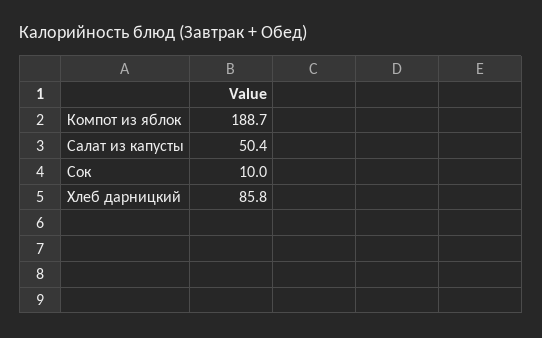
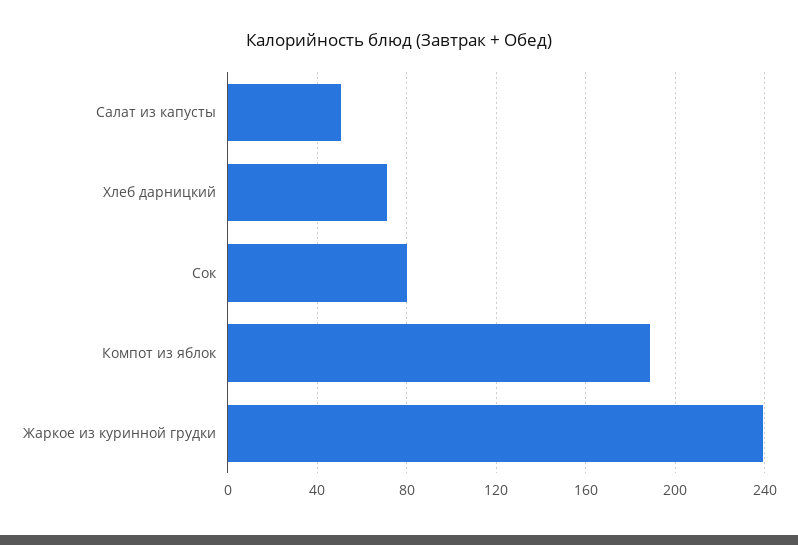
Сок: 10 -> 80
Хлеб дарницкий: 85.8 -> 70
Жаркое из куринной грудки: none -> 240

